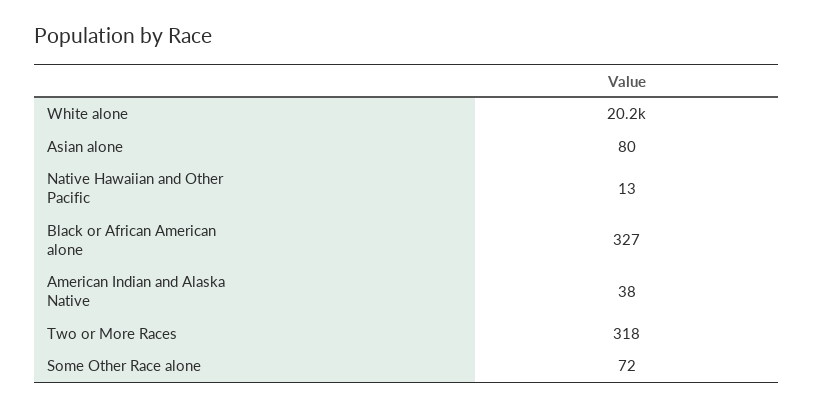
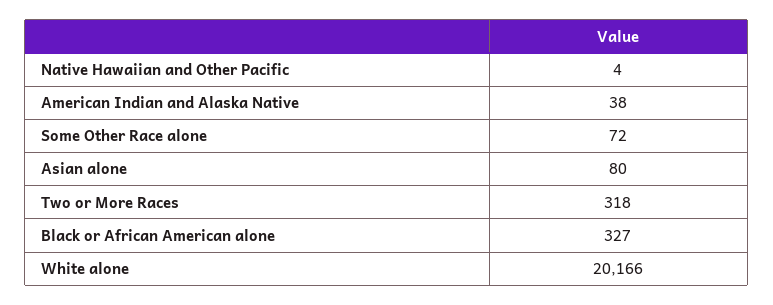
Native Hawaiian and Other Pacific: 13 -> 4

